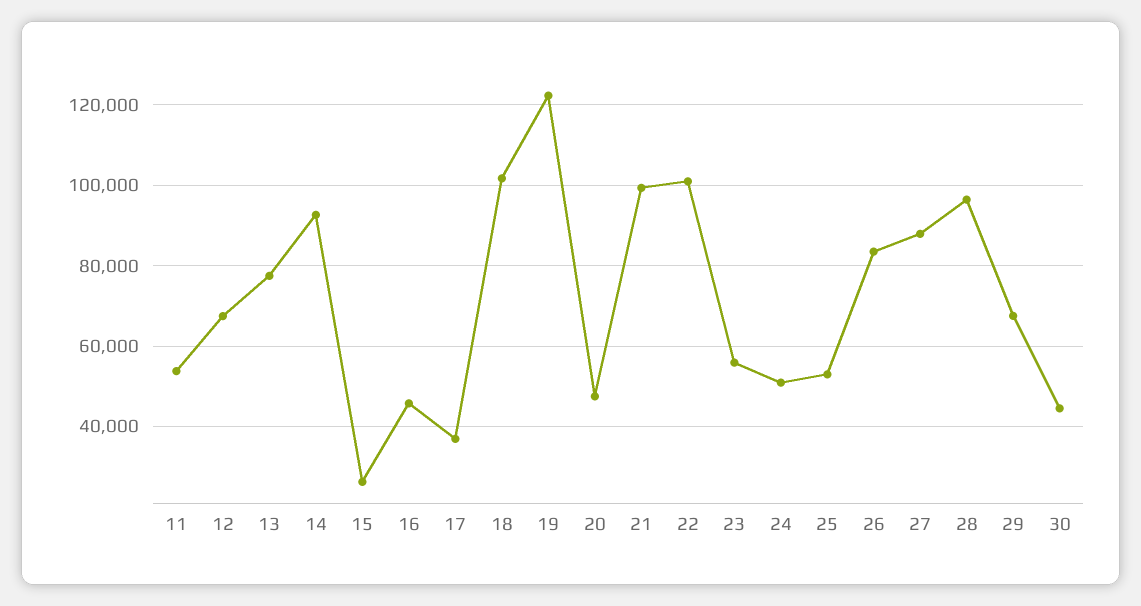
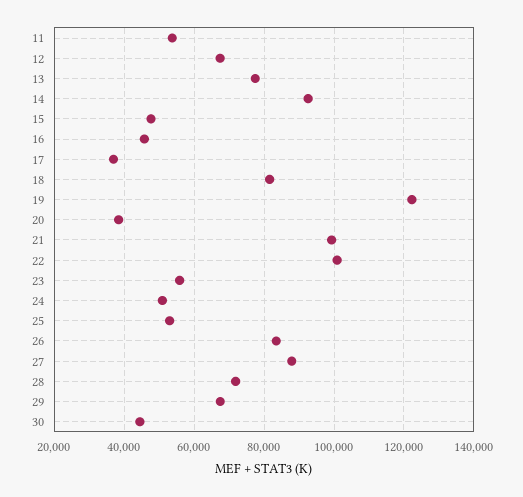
15: 26000 -> 48000
18: 102000 -> 82000
20: 48000 -> 38000
28: 96000 -> 72000

